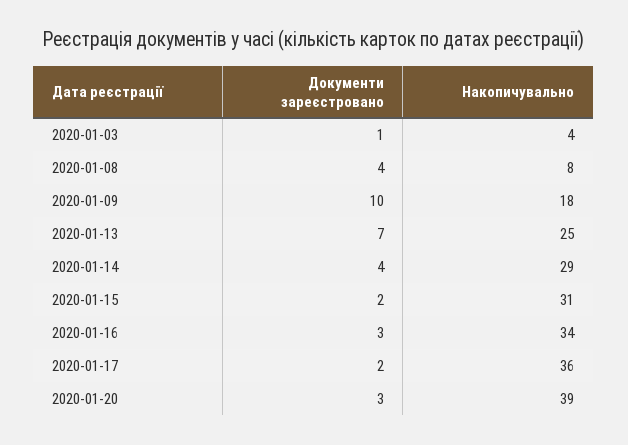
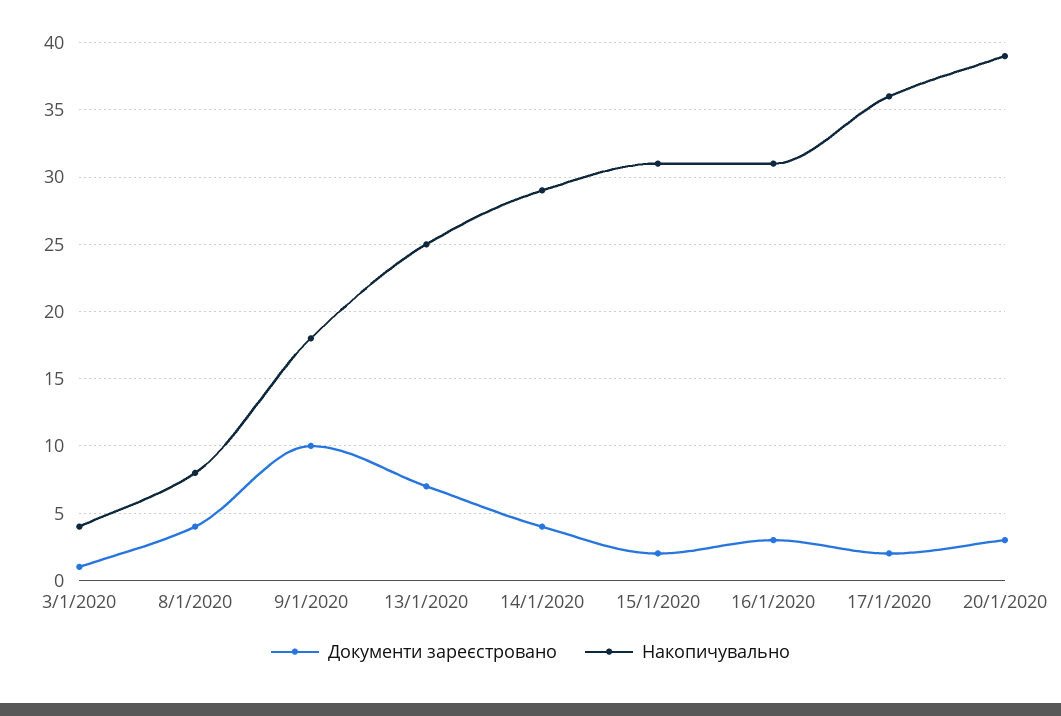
Накопичувально, 2020-01-16: 34 -> 31

